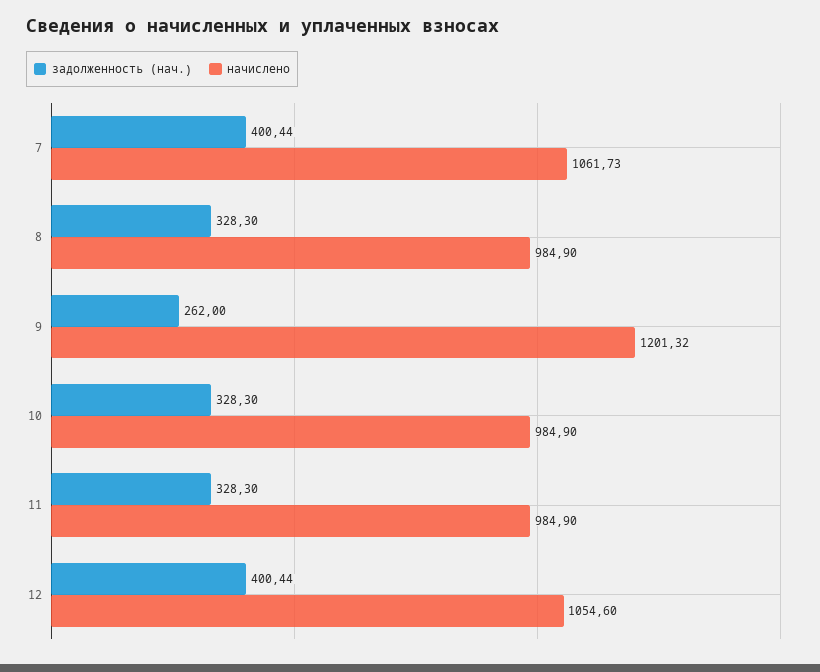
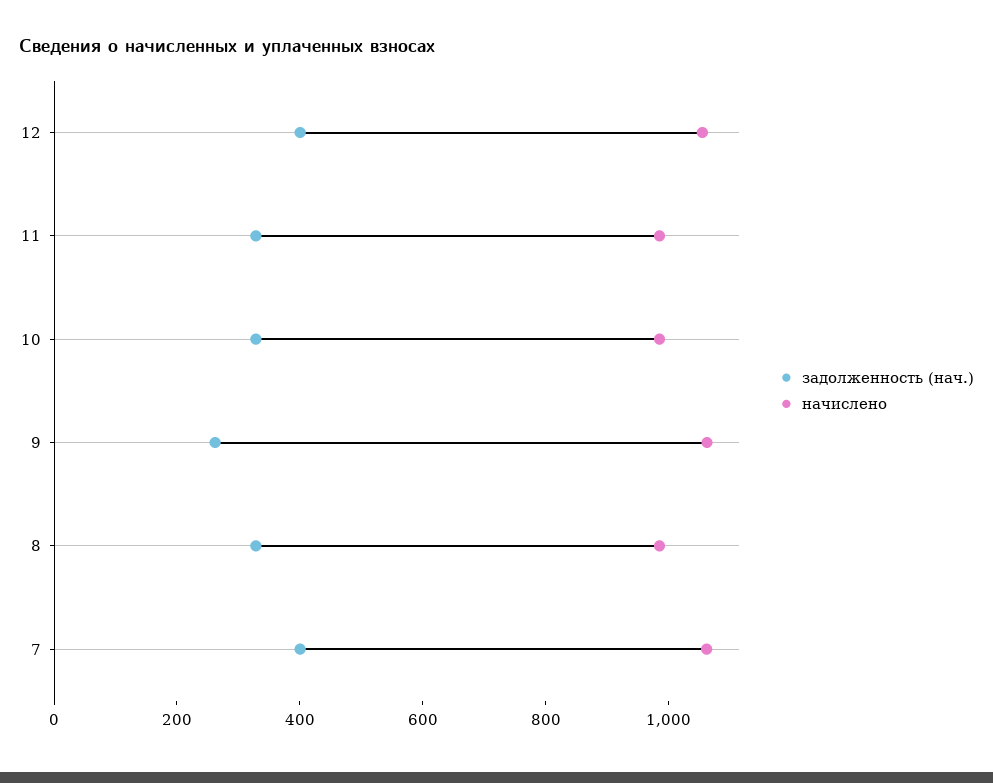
начислено, 9: 1201.32 -> 1050

